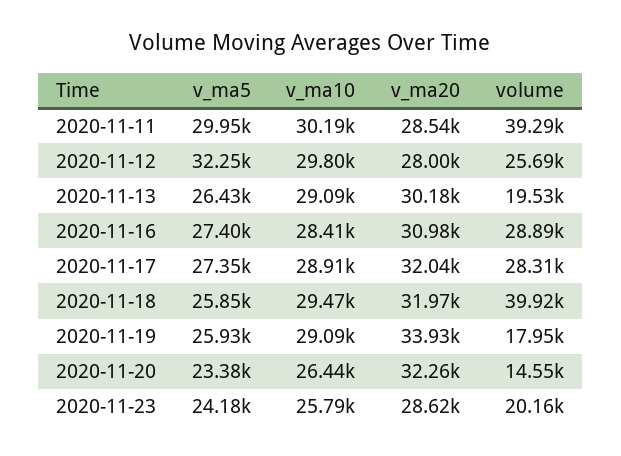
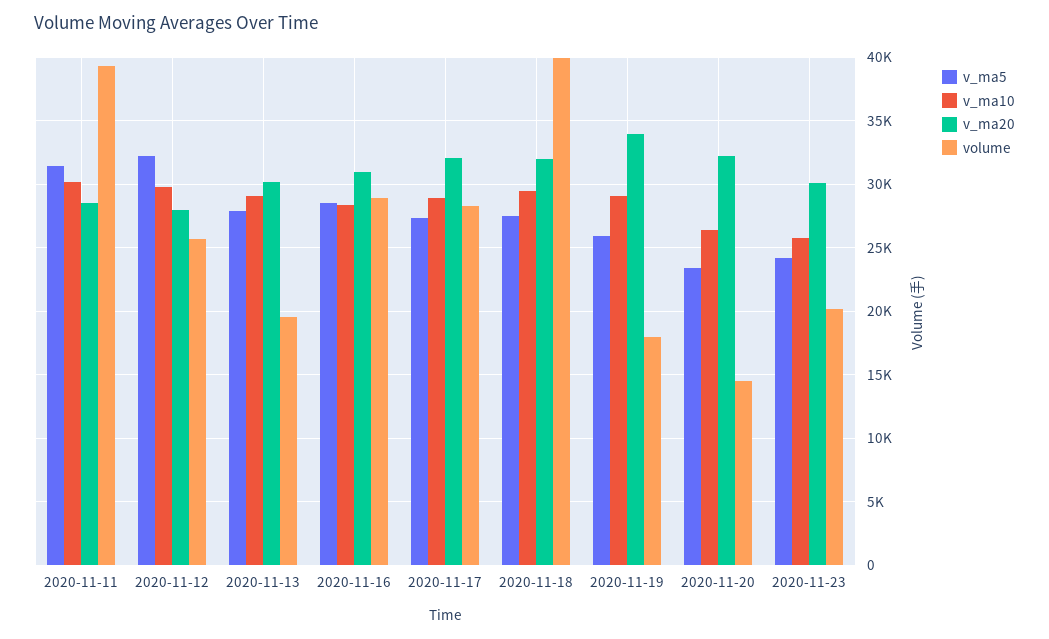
v_ma5, 2020-11-11: 29950 -> 31500
v_ma5, 2020-11-13: 26430 -> 28000
v_ma5, 2020-11-16: 27400 -> 28500
v_ma5, 2020-11-18: 25850 -> 27500
v_ma20, 2020-11-23: 28620 -> 30000

